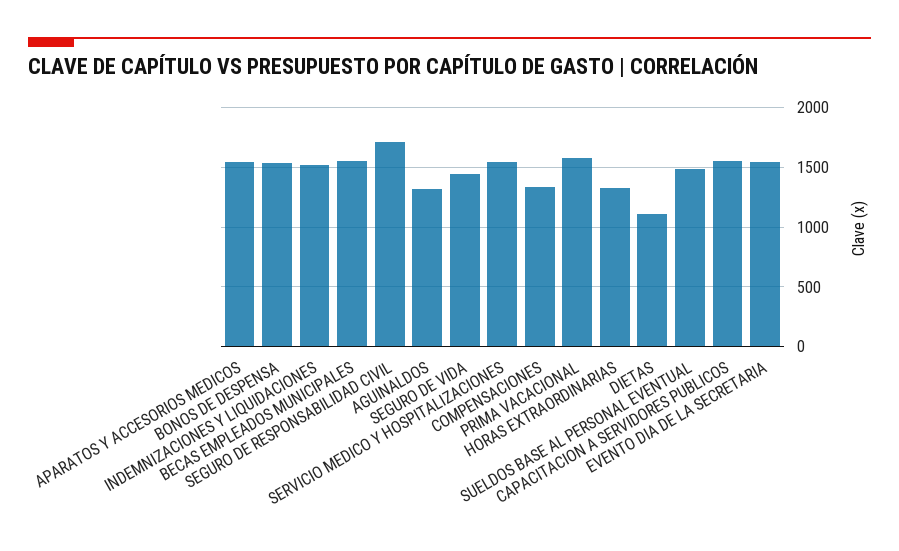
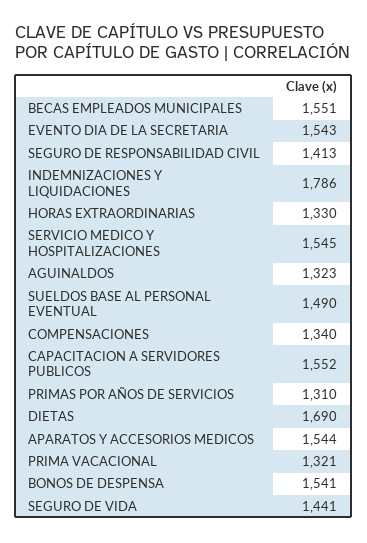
INDEMNIZACIONES Y LIQUIDACIONES: 1500 -> 1786
SEGURO DE RESPONSABILIDAD CIVIL: 1700 -> 1413
PRIMA VACACIONAL: 1600 -> 1321
DIETAS: 1100 -> 1690
PRIMAS POR AÑOS DE SERVICIOS: none -> 1310

